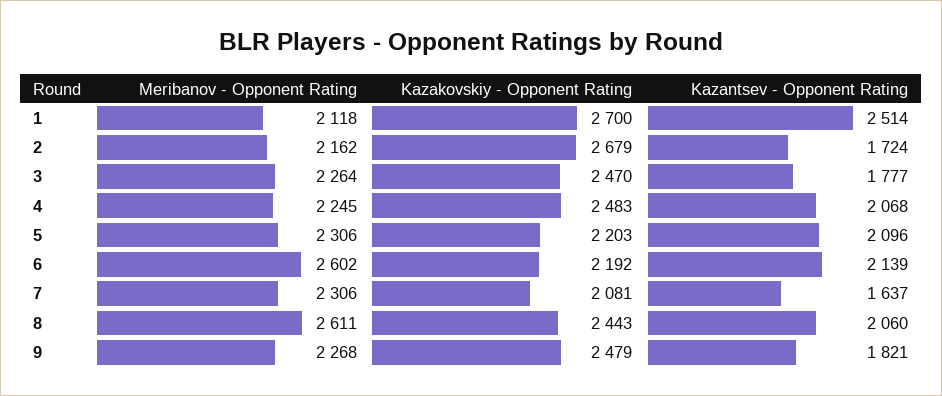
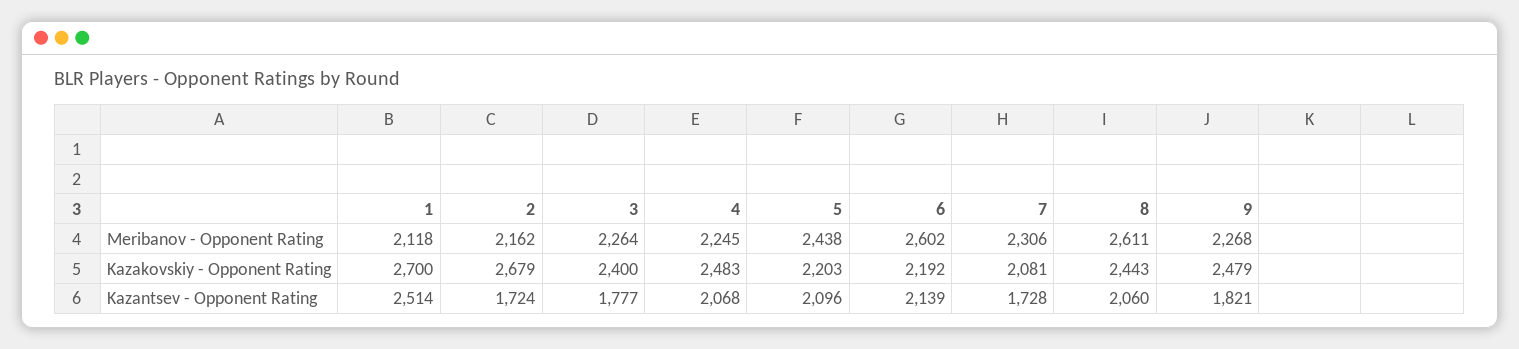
Kazakovskiy - Opponent Rating, 3: 2470 -> 2400
Meribanov - Opponent Rating, 5: 2306 -> 2438
Kazantsev - Opponent Rating, 7: 1637 -> 1728

